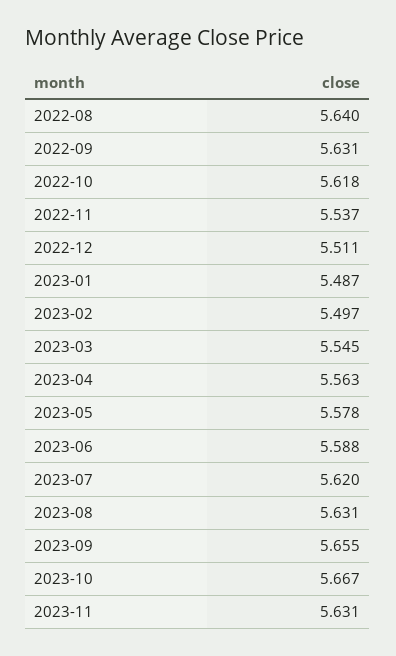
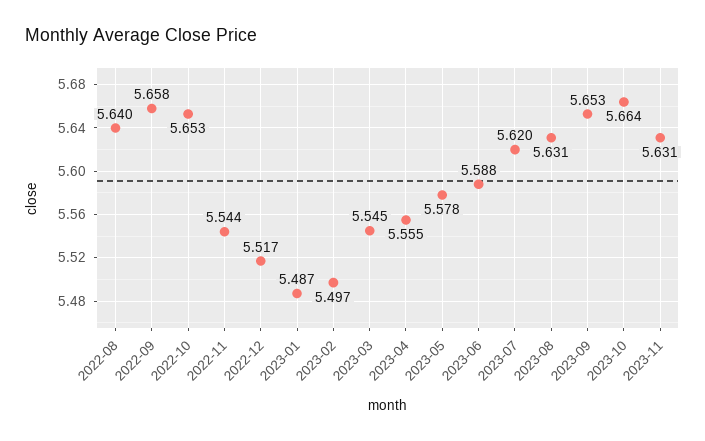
2022-09: 5.631 -> 5.658
2022-10: 5.618 -> 5.653
2022-11: 5.537 -> 5.544
2022-12: 5.511 -> 5.517
2023-04: 5.563 -> 5.555
2023-09: 5.655 -> 5.653
2023-10: 5.667 -> 5.664

